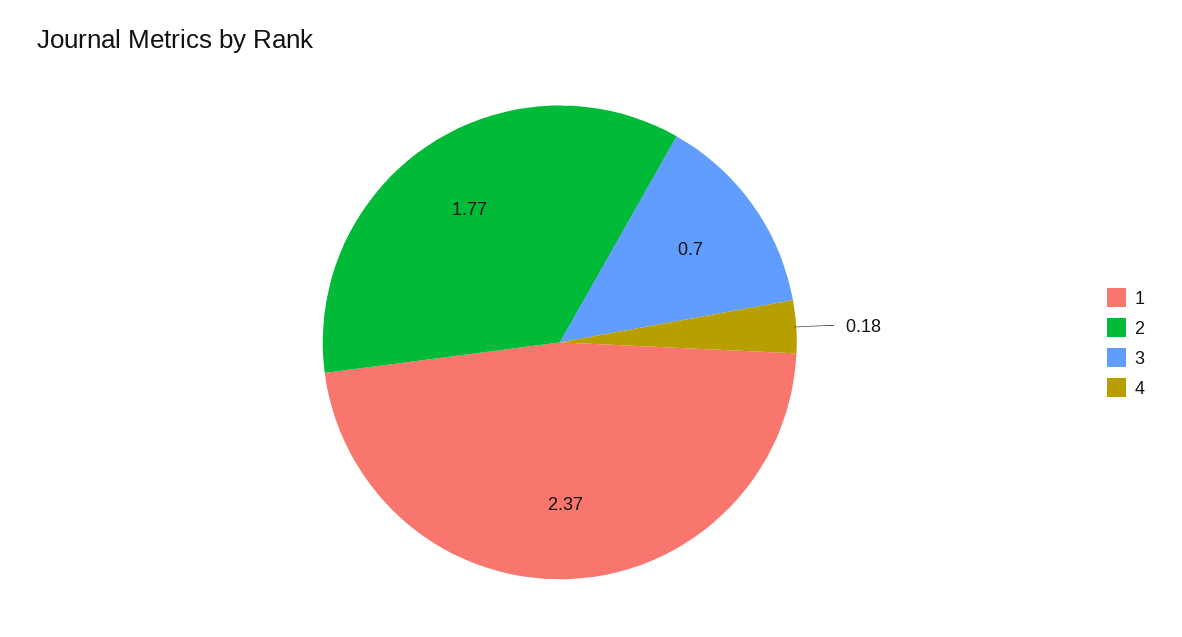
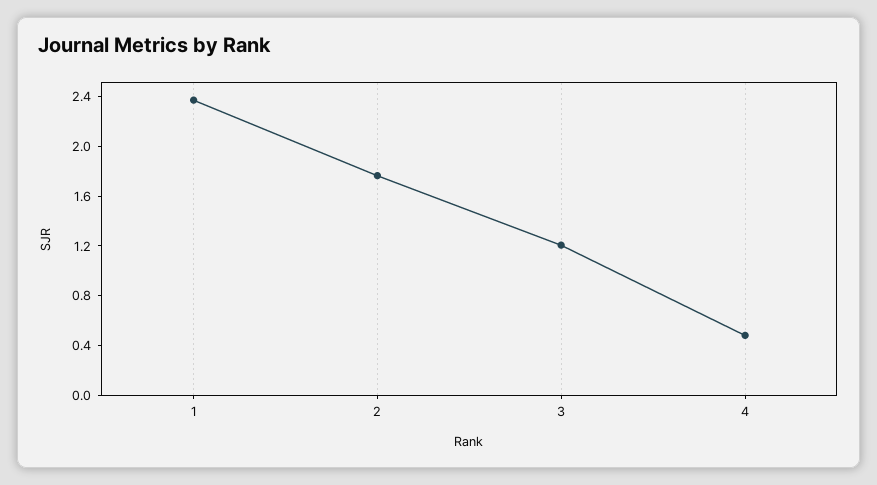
3: 0.7 -> 1.2
4: 0.18 -> 0.5

